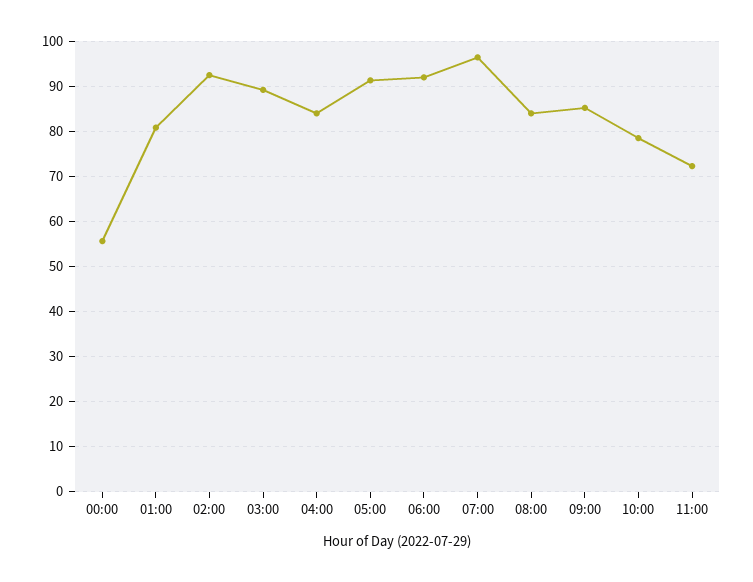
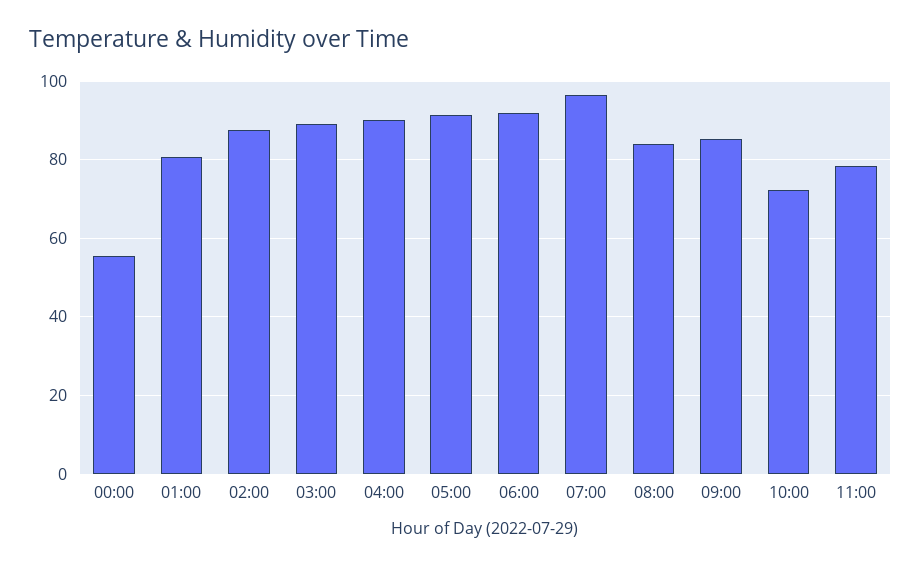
02:00: 92 -> 88
04:00: 84 -> 90
10:00: 78 -> 72
11:00: 72 -> 78

